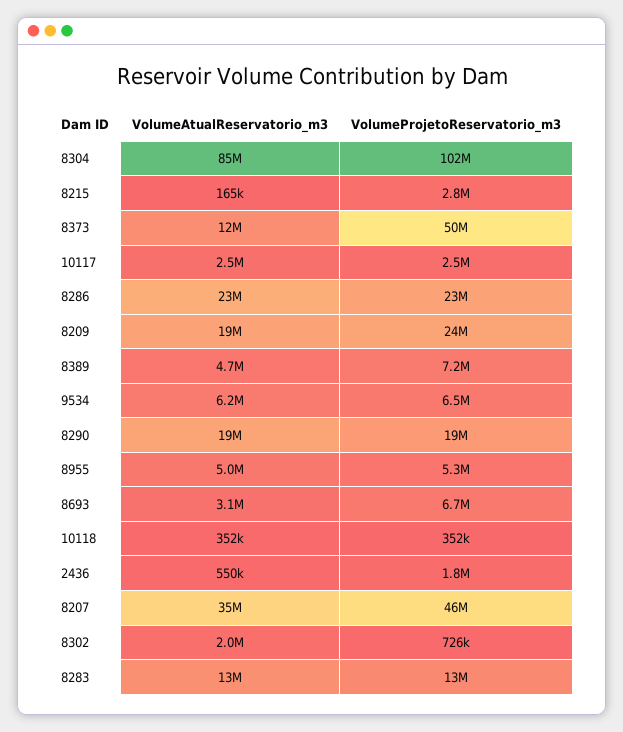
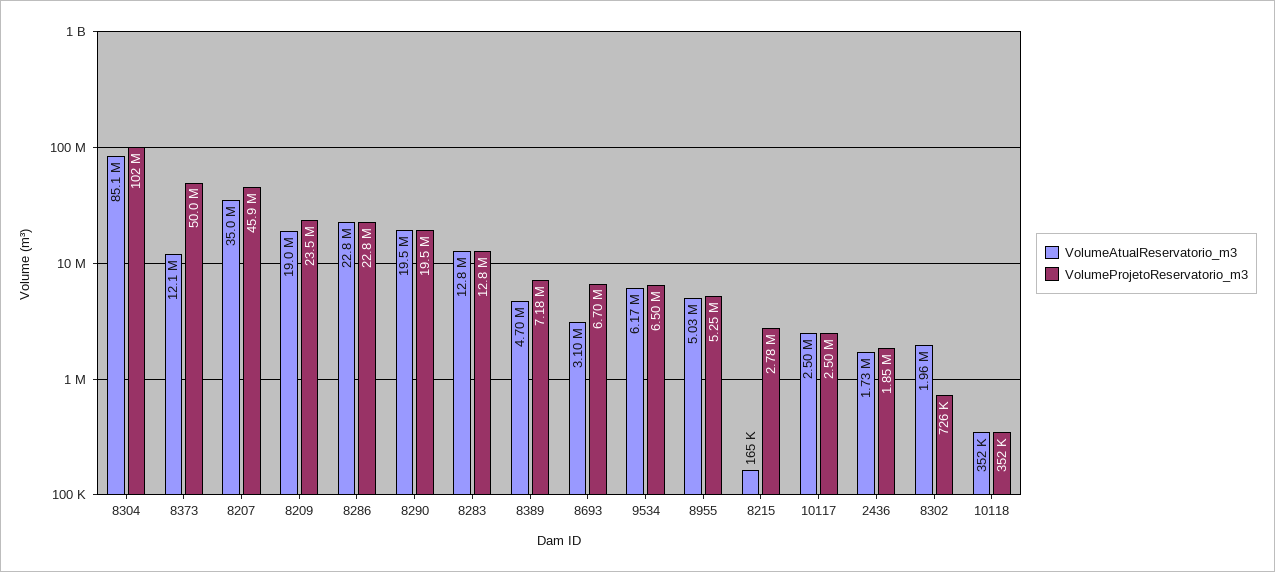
VolumeAtualReservatorio_m3, 2436: 550000 -> 1730000

